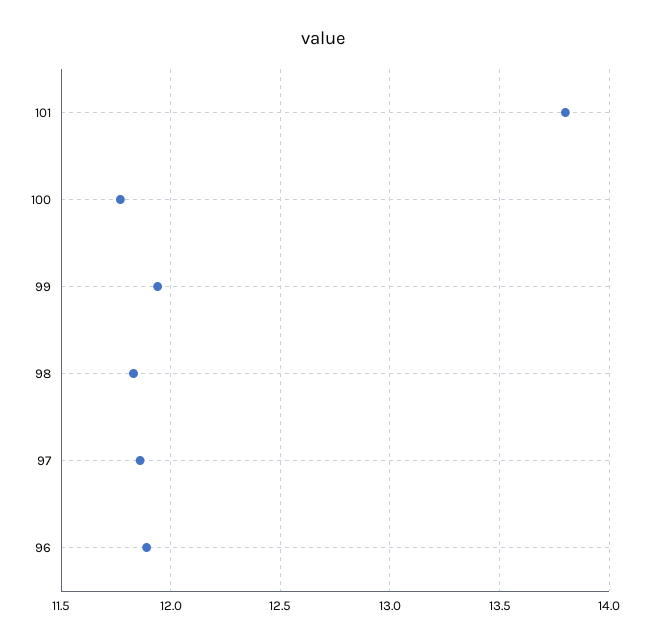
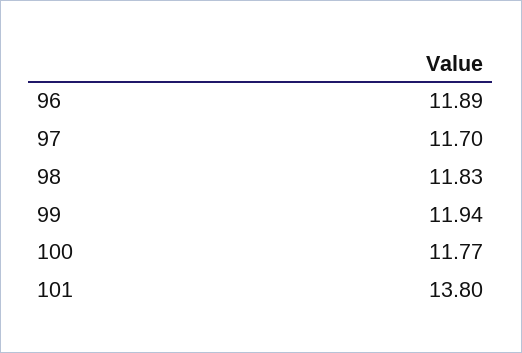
97: 11.85 -> 11.7

